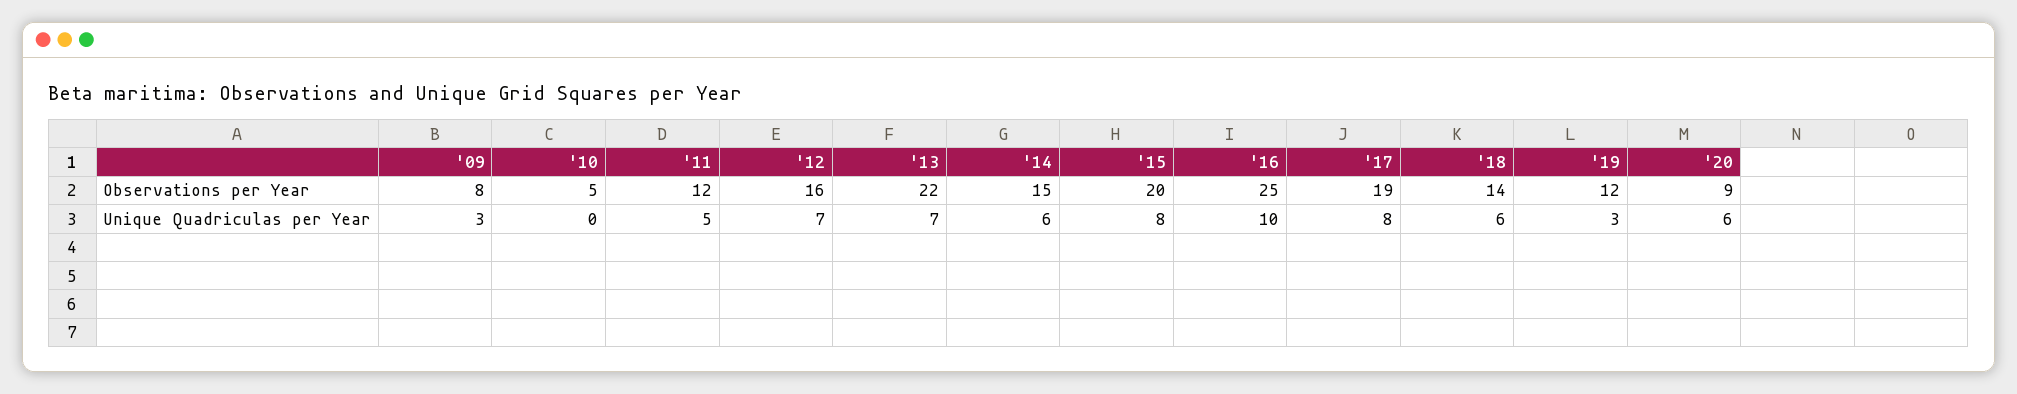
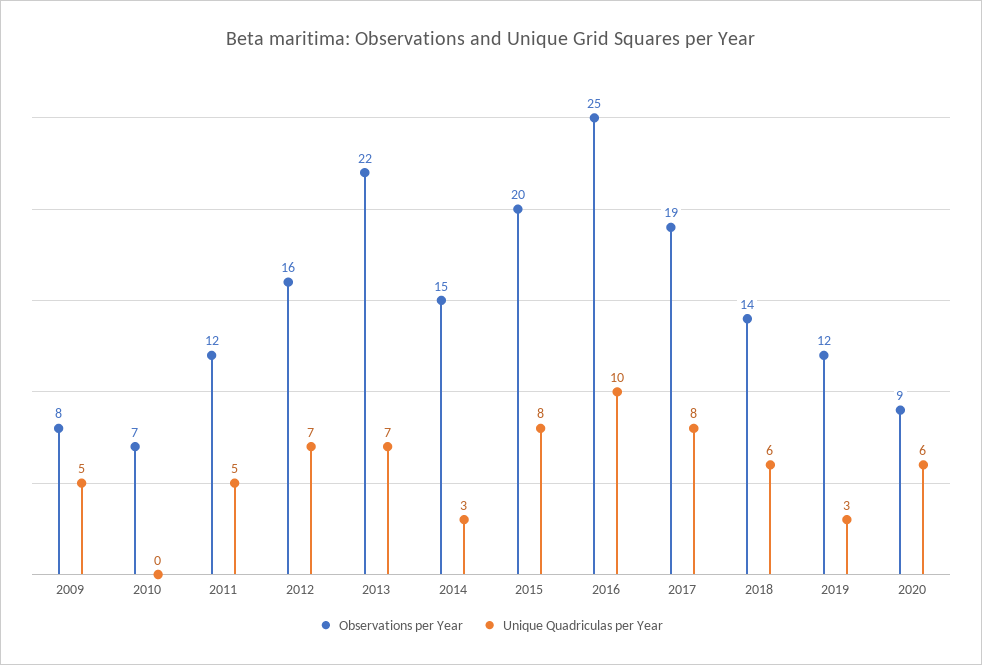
Observations per Year, '10: 5 -> 7
Unique Quadriculas per Year, '09: 3 -> 5
Unique Quadriculas per Year, '14: 6 -> 3

